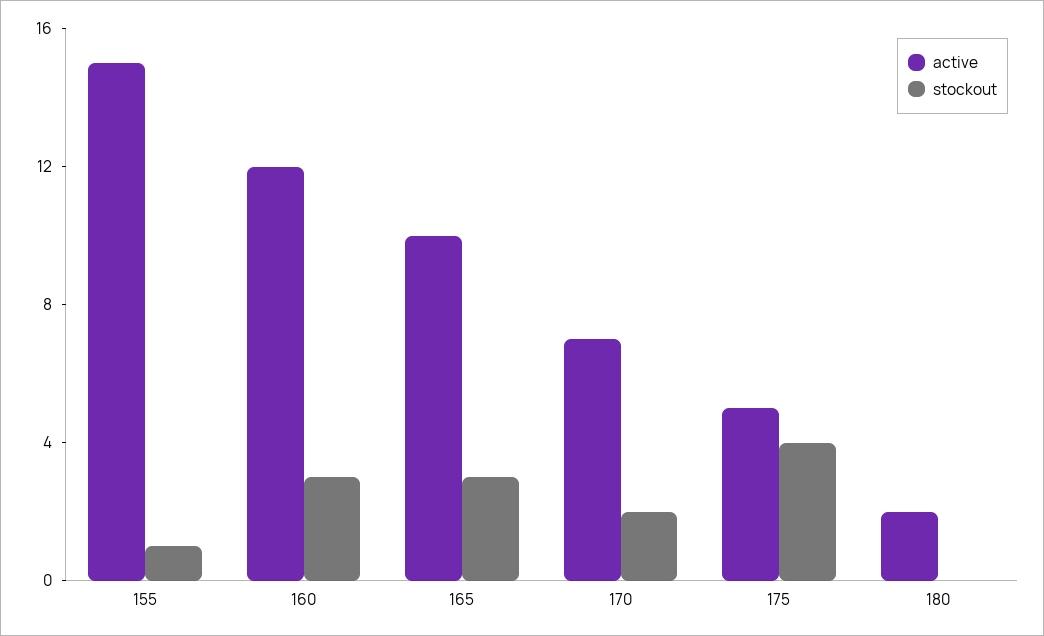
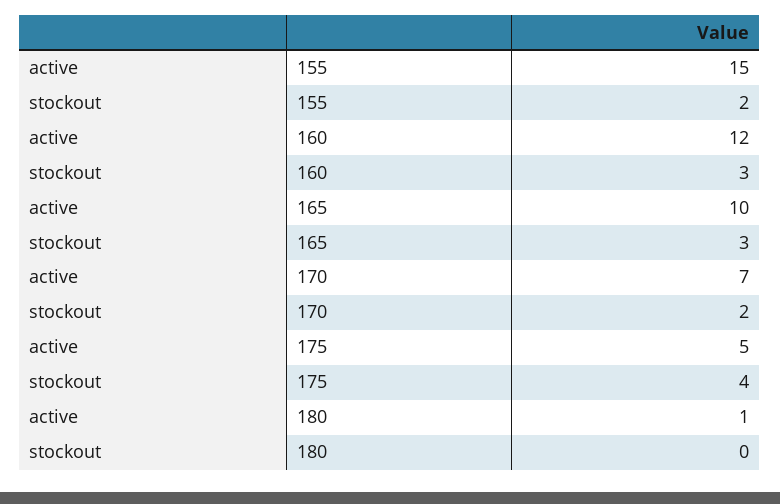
stockout, 155: 1 -> 2
active, 180: 2 -> 1

